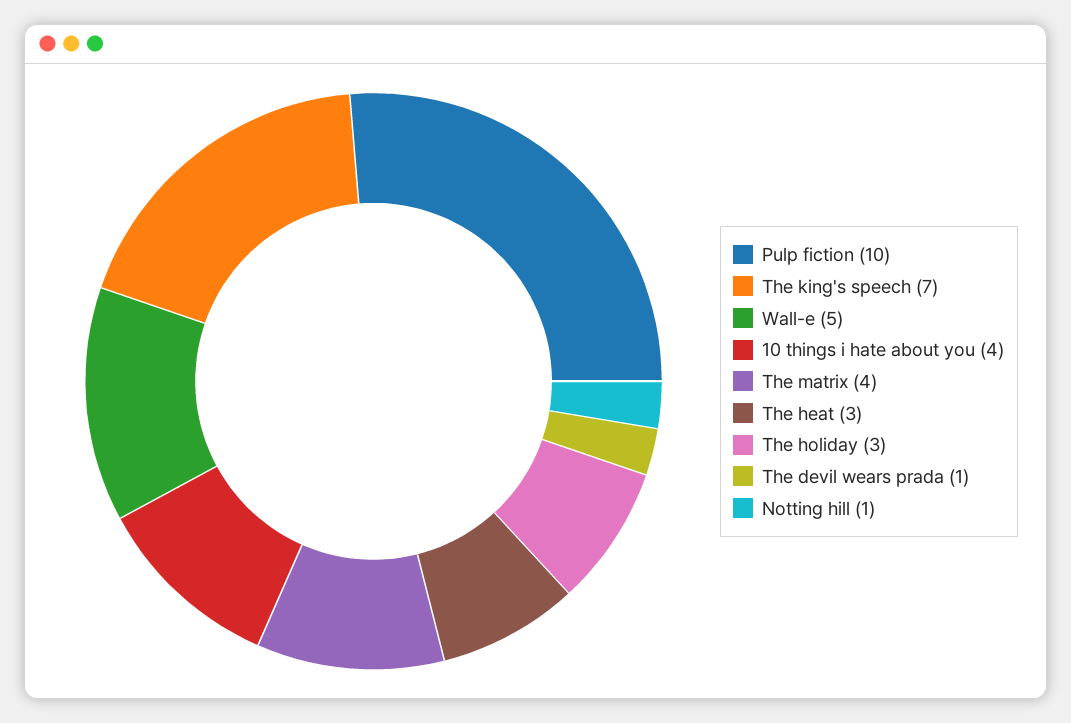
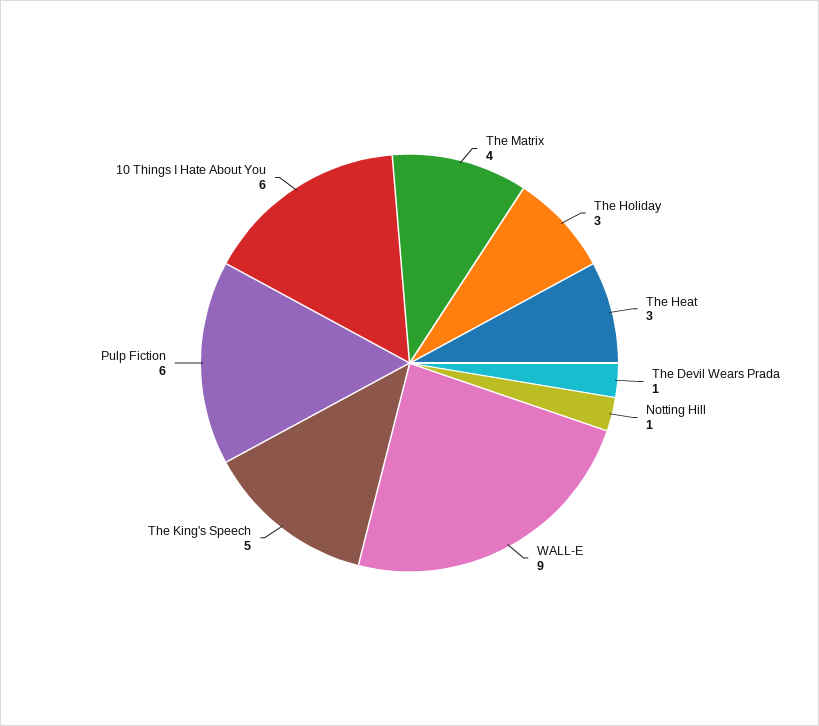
Pulp fiction: 10 -> 6
The king's speech: 7 -> 5
Wall-e: 5 -> 9
10 things i hate about you: 4 -> 6

